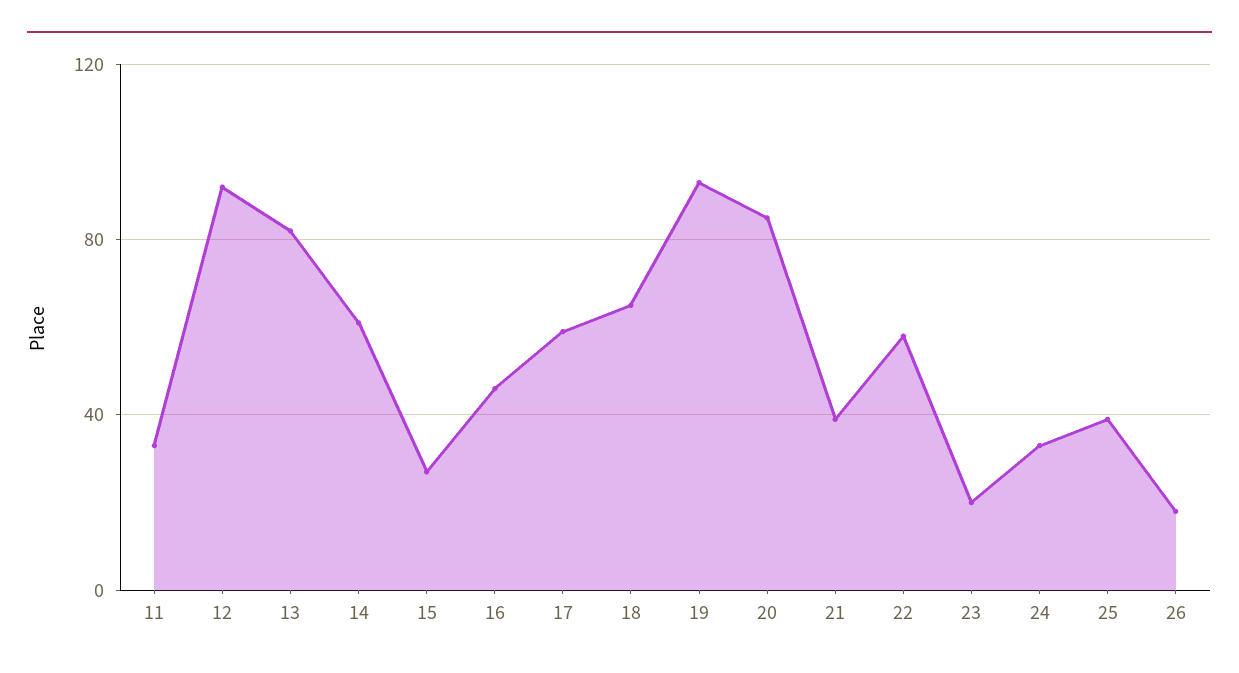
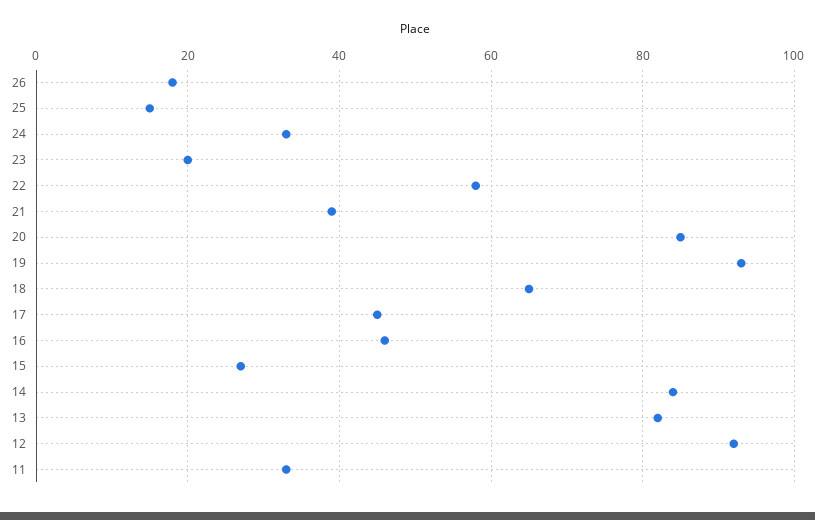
14: 60 -> 85
17: 60 -> 45
25: 40 -> 15

